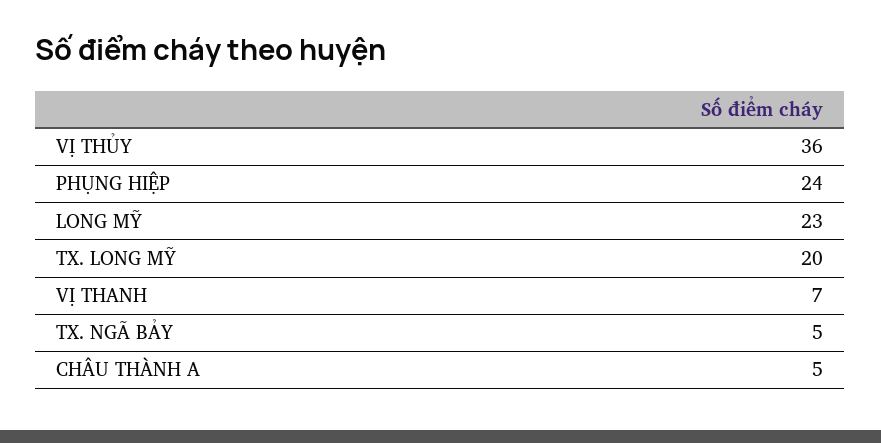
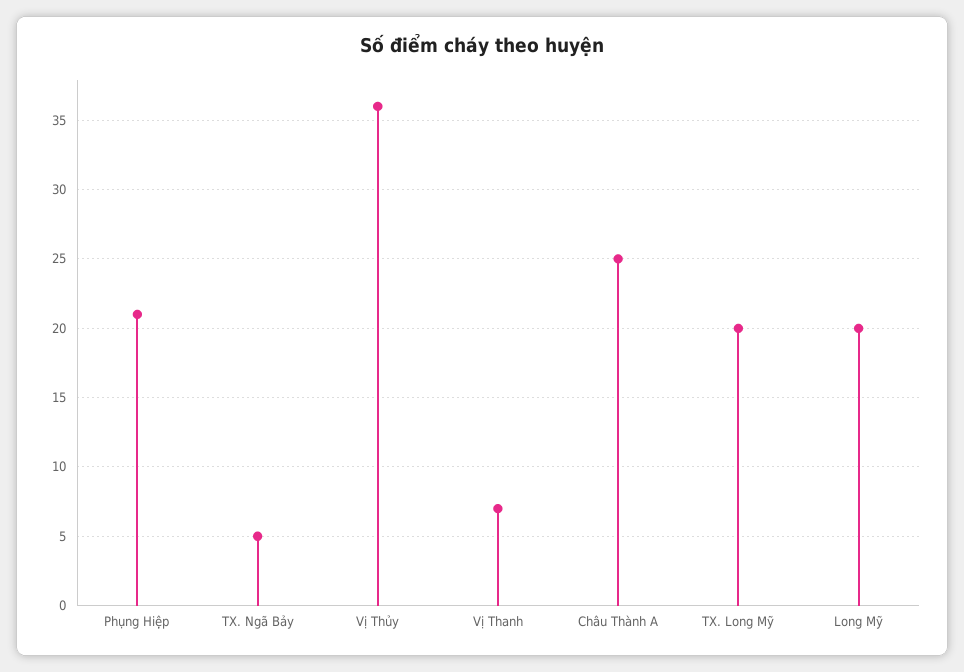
PHỤNG HIỆP: 24 -> 21
LONG MỸ: 23 -> 20
CHÂU THÀNH A: 5 -> 25

